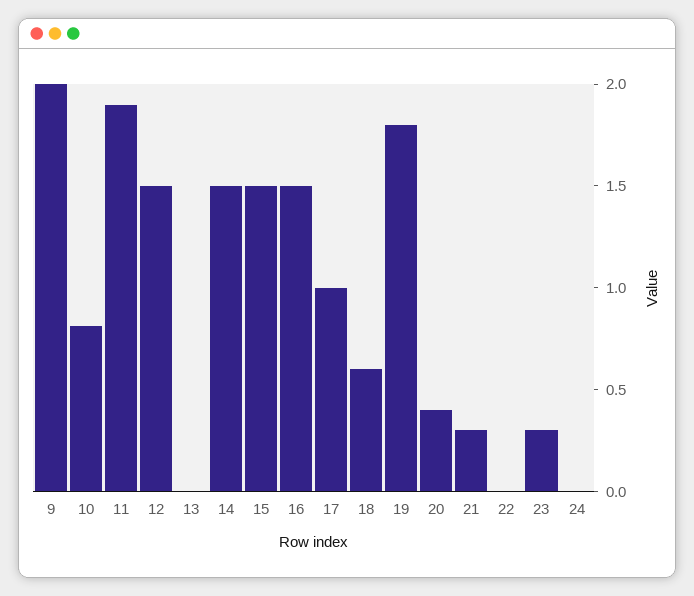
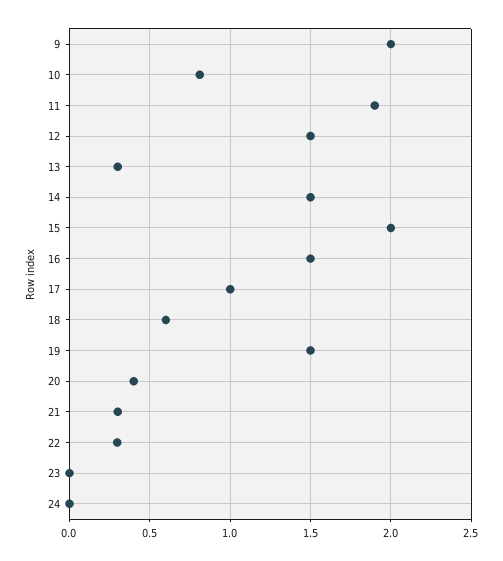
13: 0 -> 0.3
15: 1.5 -> 2
19: 1.8 -> 1.5
22: 0 -> 0.3
23: 0.3 -> 0

